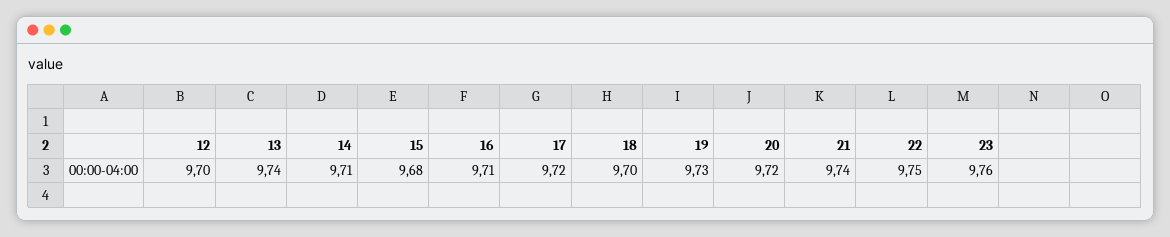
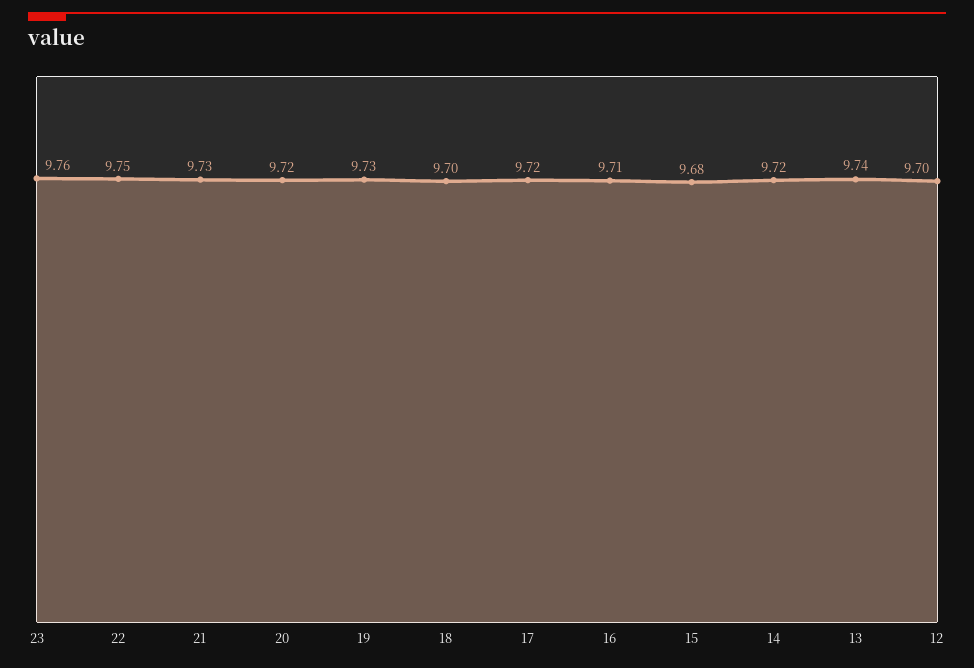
14: 9.71 -> 9.72
21: 9.74 -> 9.73

